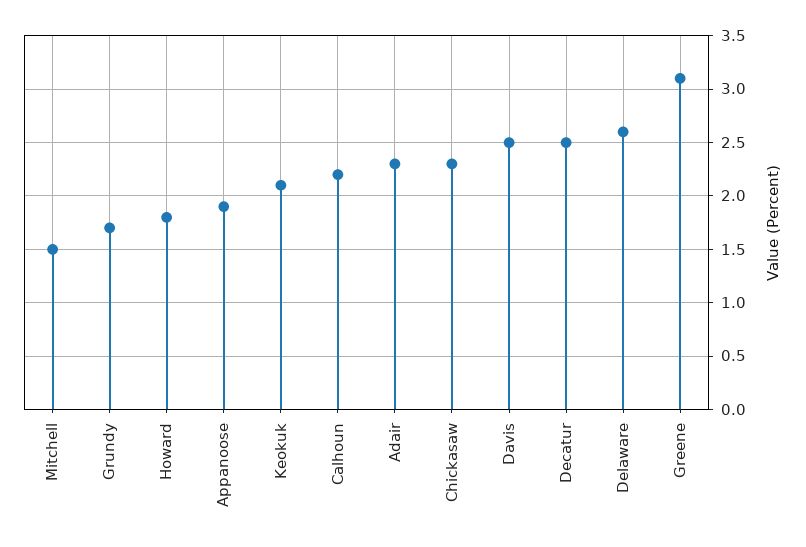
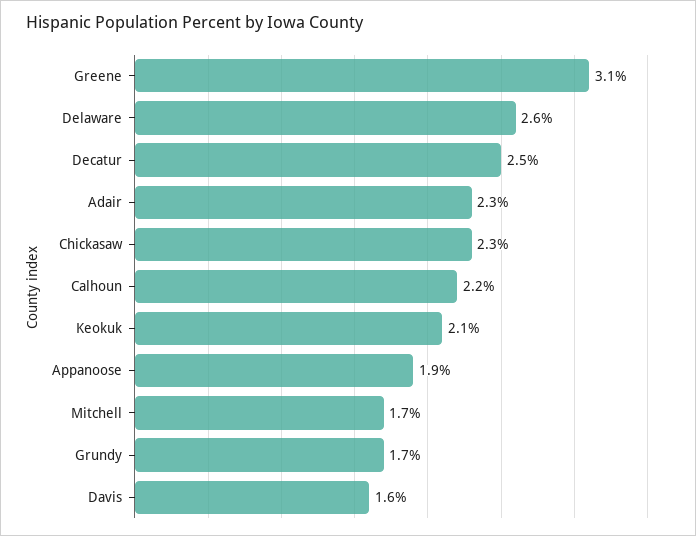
Mitchell: 1.5 -> 1.7
Howard: 1.8 -> none
Davis: 2.5 -> 1.6

